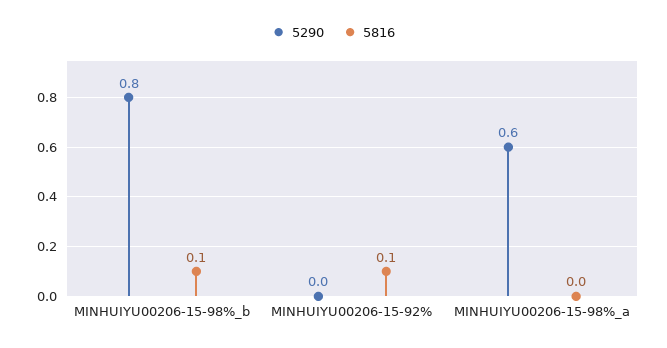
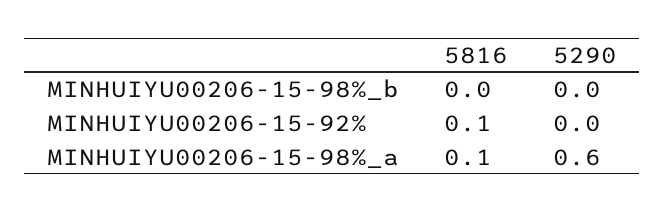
5290, MINHUIYU00206-15-98%_b: 0.8 -> 0
5816, MINHUIYU00206-15-98%_b: 0.1 -> 0
5816, MINHUIYU00206-15-98%_a: 0 -> 0.1

